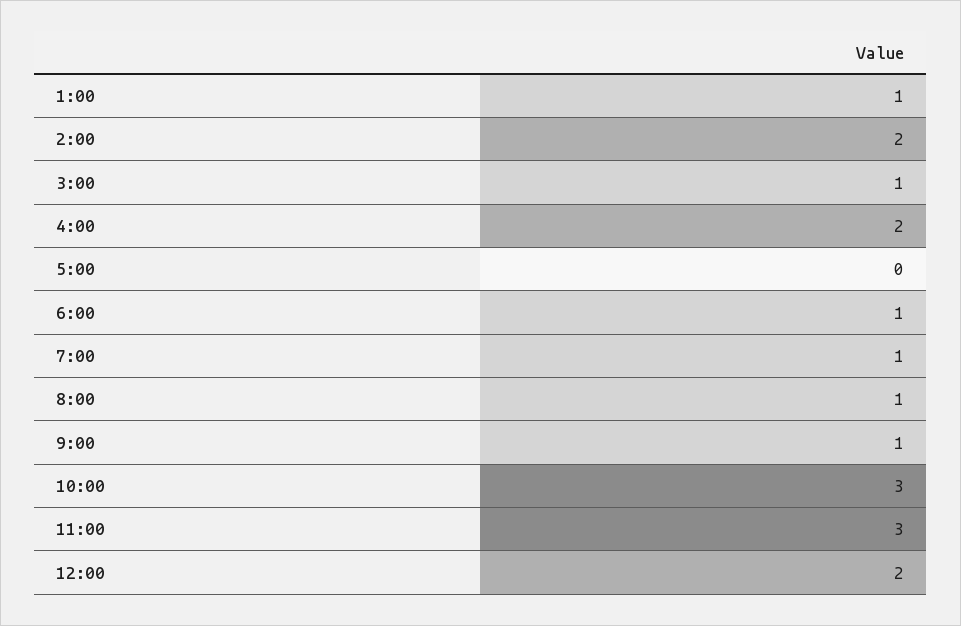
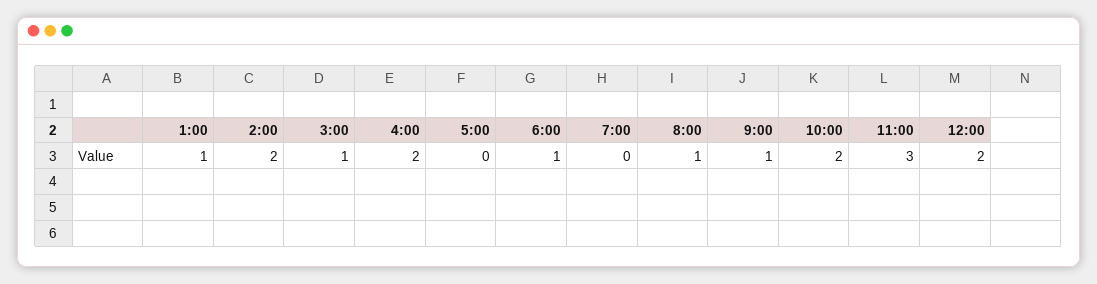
7:00: 1 -> 0
10:00: 3 -> 2

